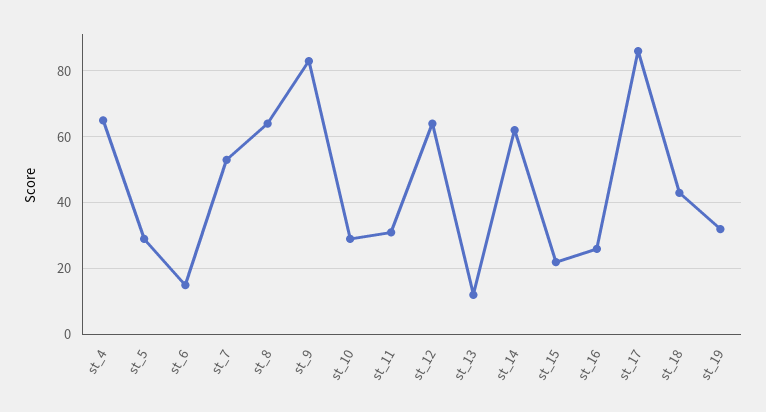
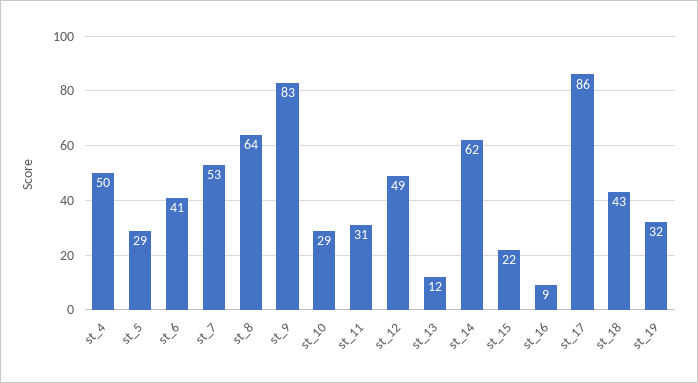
st_4: 65 -> 50
st_6: 15 -> 41
st_12: 65 -> 49
st_16: 25 -> 9

